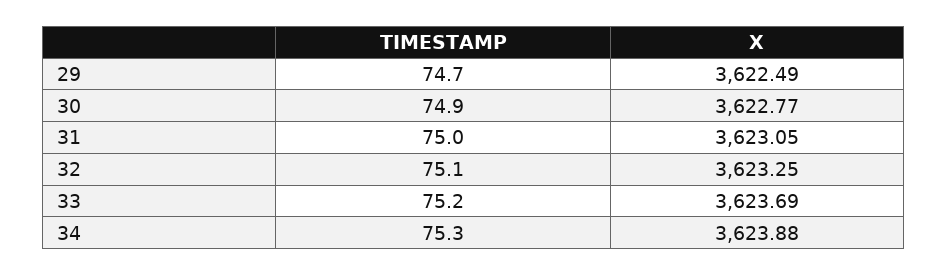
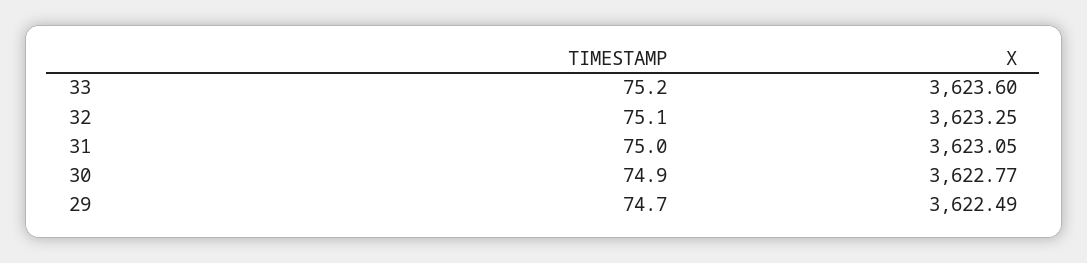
X, 33: 3623.69 -> 3623.6
TIMESTAMP, 34: 75.3 -> none
X, 34: 3623.88 -> none

